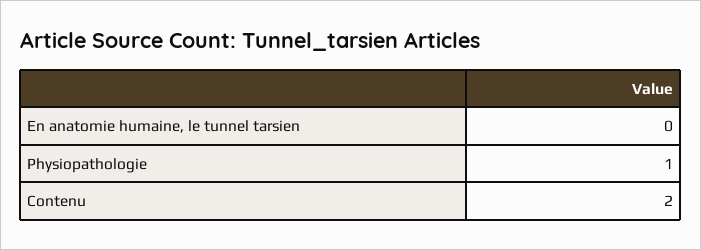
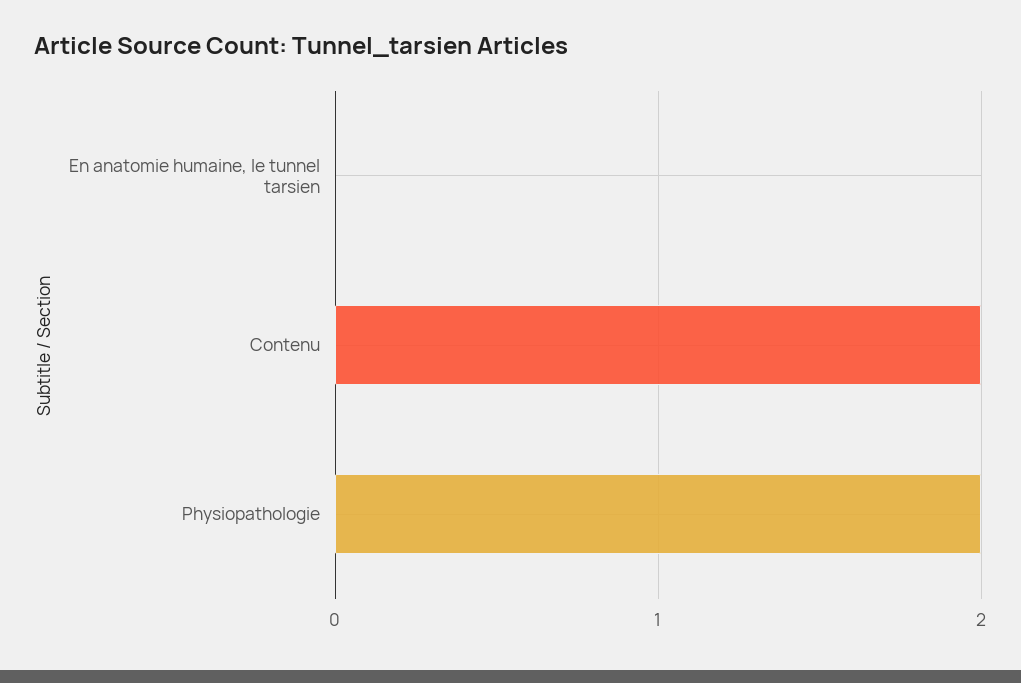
Physiopathologie: 1 -> 2

